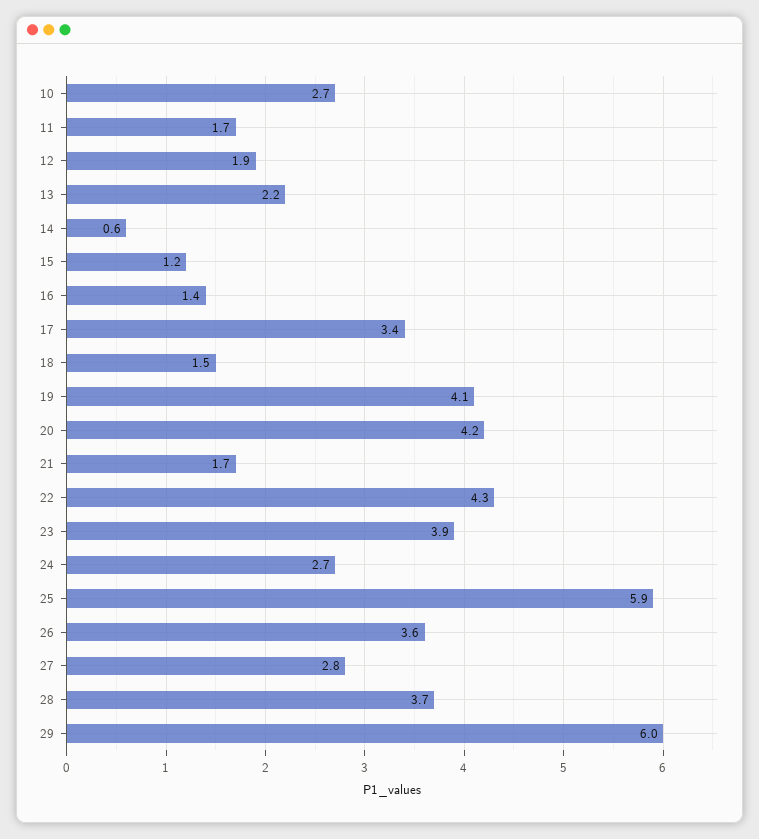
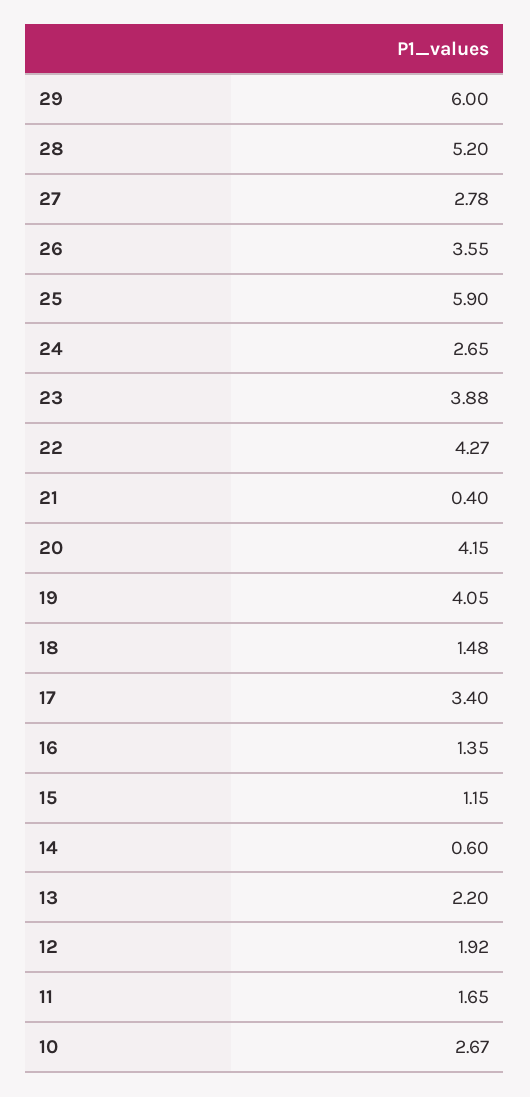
21: 1.7 -> 0.4
28: 3.7 -> 5.2

